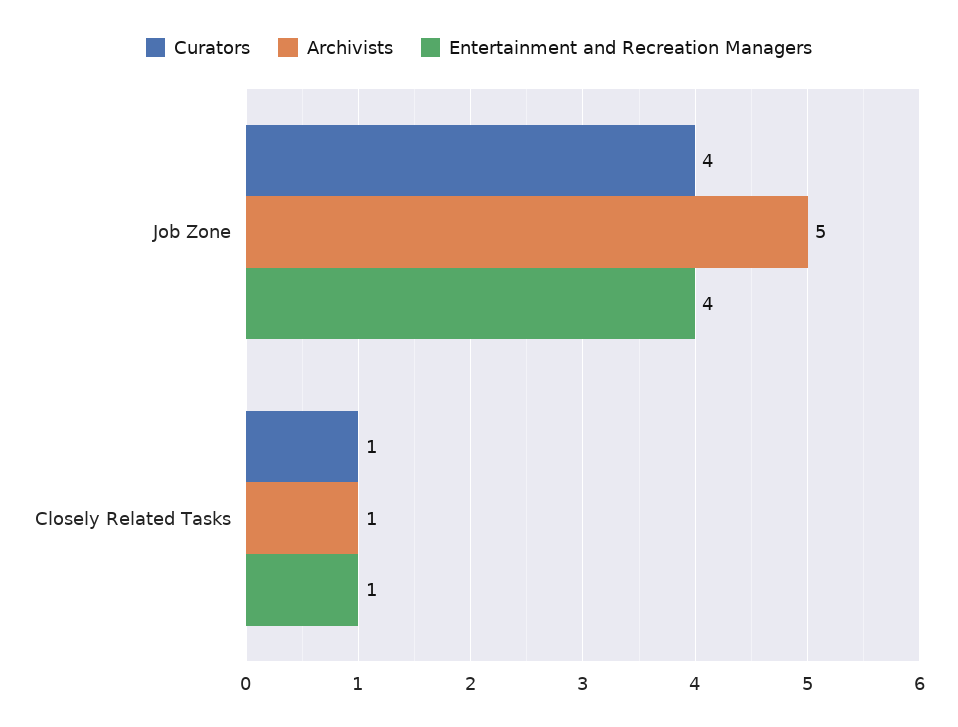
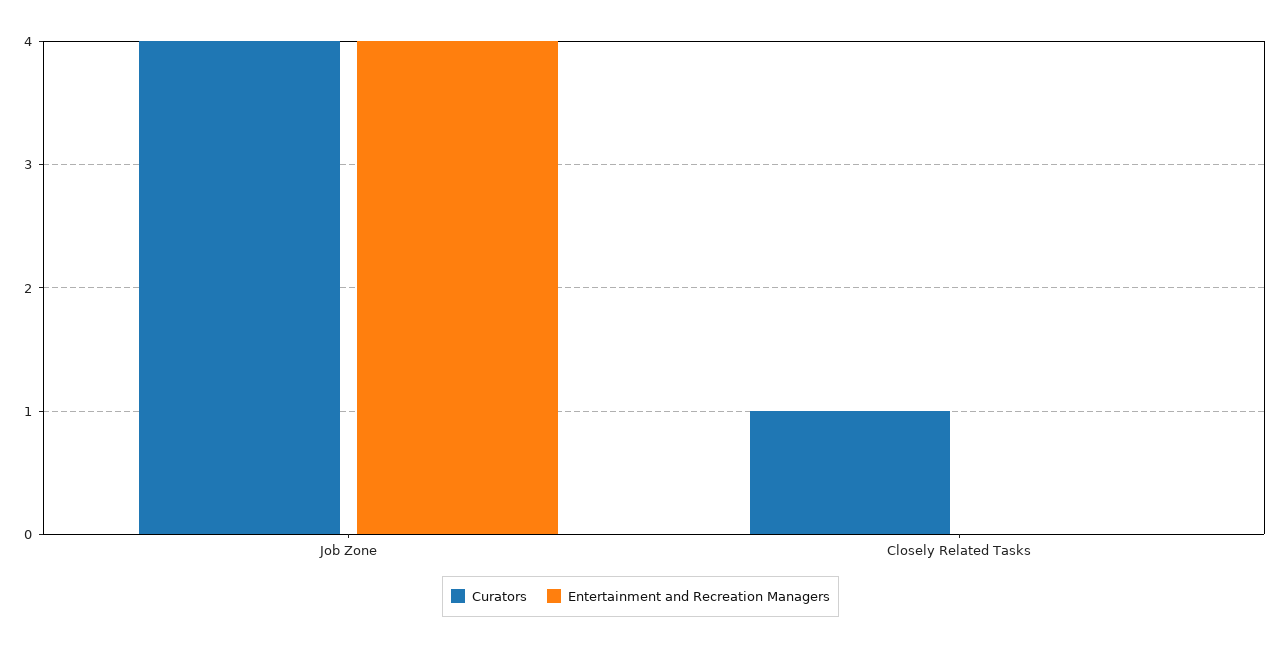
Archivists, Job Zone: 5 -> none
Archivists, Closely Related Tasks: 1 -> none
Entertainment and Recreation Managers, Closely Related Tasks: 1 -> 0

